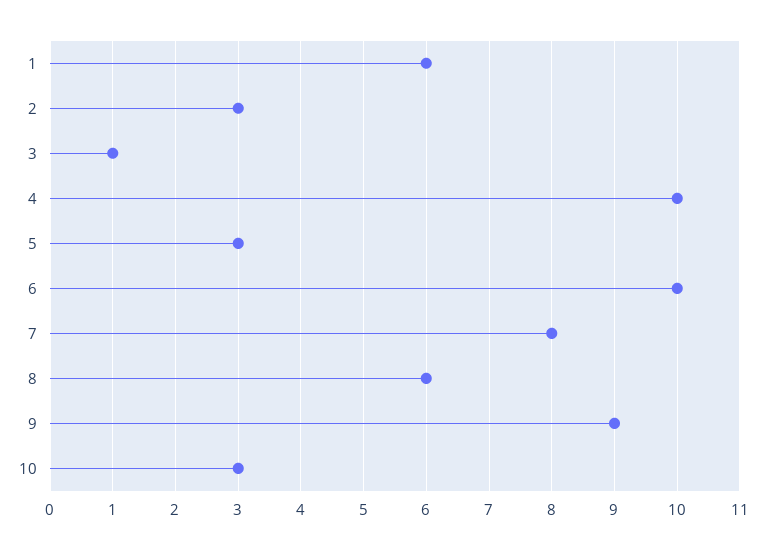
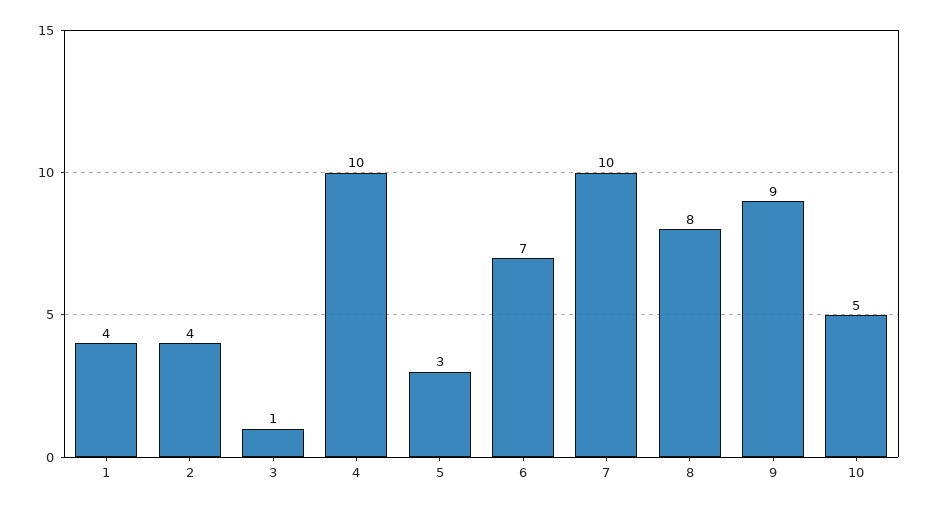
1: 6 -> 4
2: 3 -> 4
6: 10 -> 7
7: 8 -> 10
8: 6 -> 8
10: 3 -> 5

